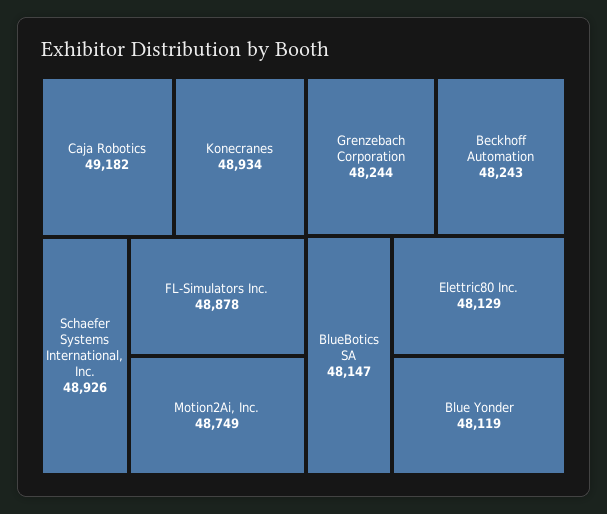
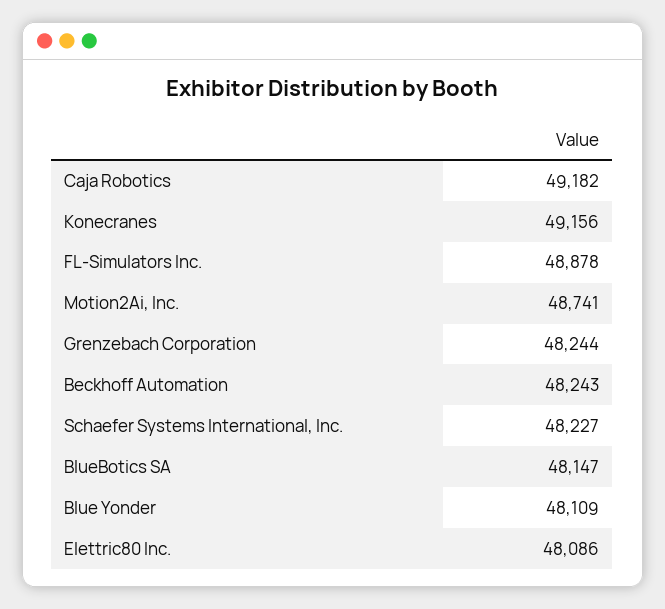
Konecranes: 48934 -> 49156
Schaefer Systems International, Inc.: 48926 -> 48227
Motion2Ai, Inc.: 48749 -> 48741
Elettric80 Inc.: 48129 -> 48086
Blue Yonder: 48119 -> 48109

